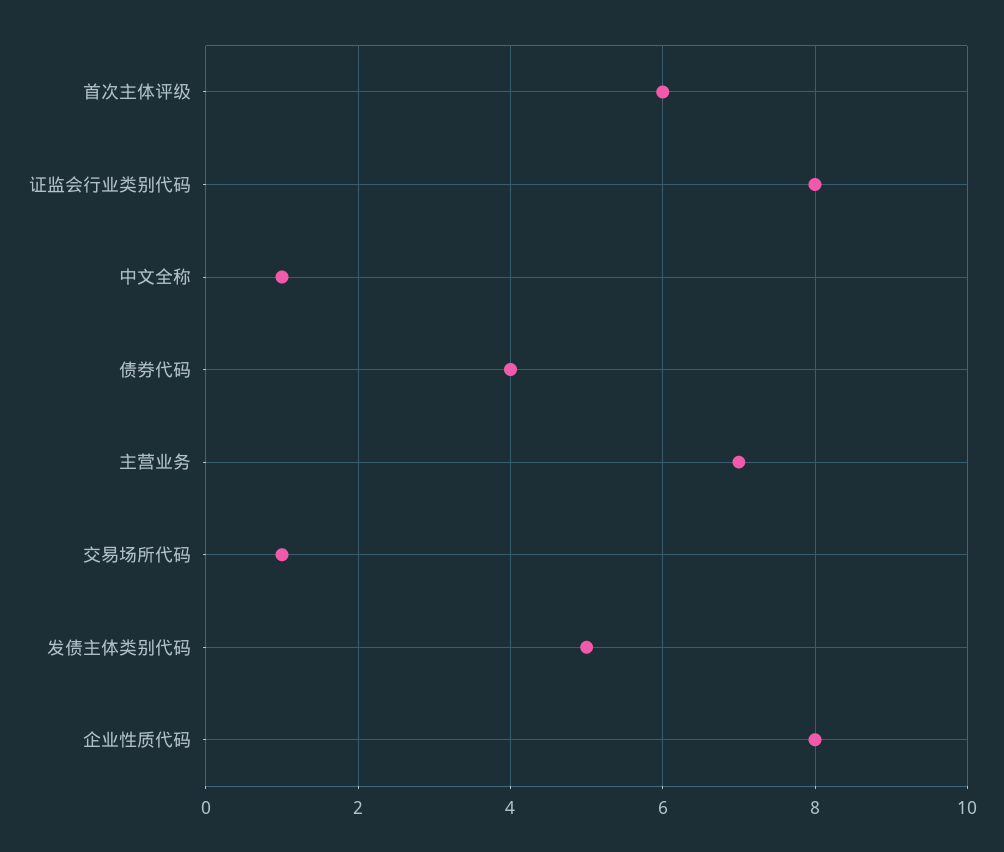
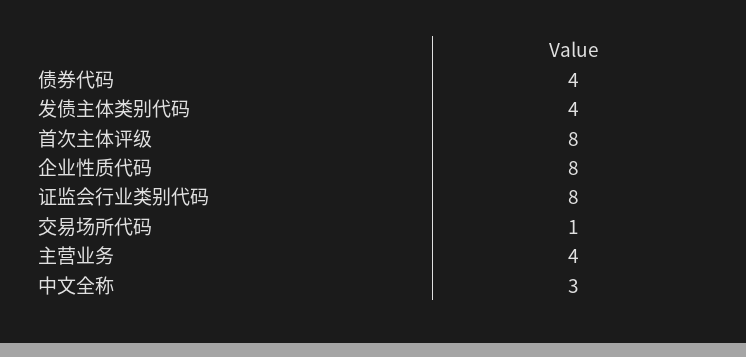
首次主体评级: 6 -> 8
中文全称: 1 -> 3
主营业务: 7 -> 4
发债主体类别代码: 5 -> 4

